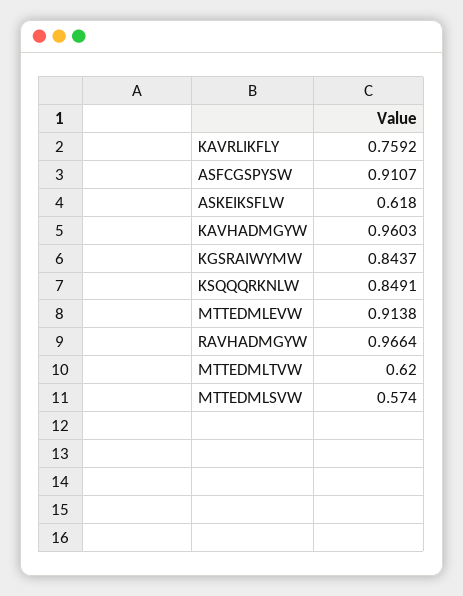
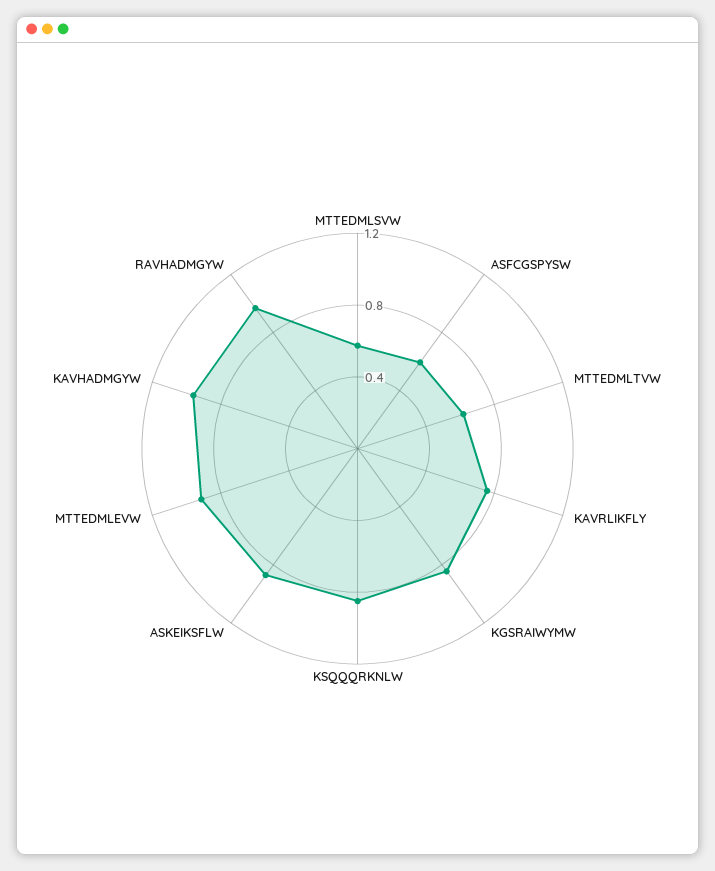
ASFCGSPYSW: 0.9107 -> 0.6
ASKEIKSFLW: 0.618 -> 0.9

